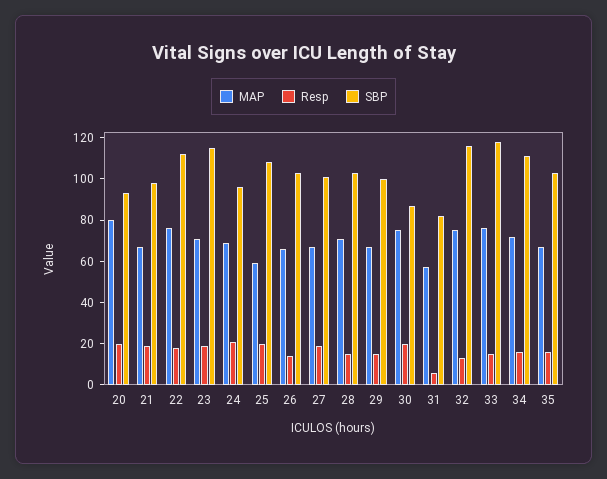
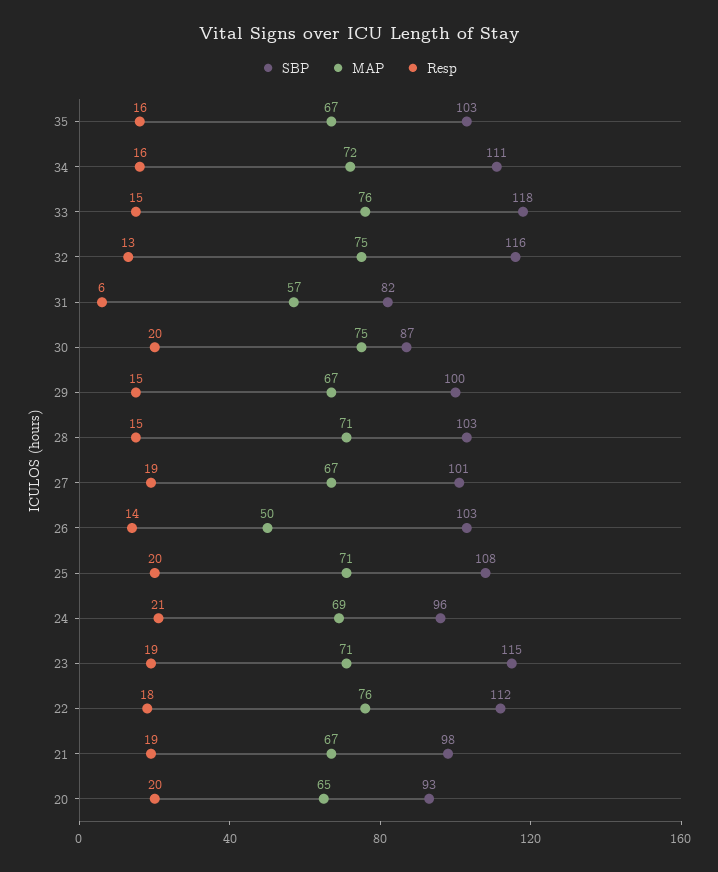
MAP, 20: 80 -> 65
MAP, 25: 60 -> 71
MAP, 26: 65 -> 50

